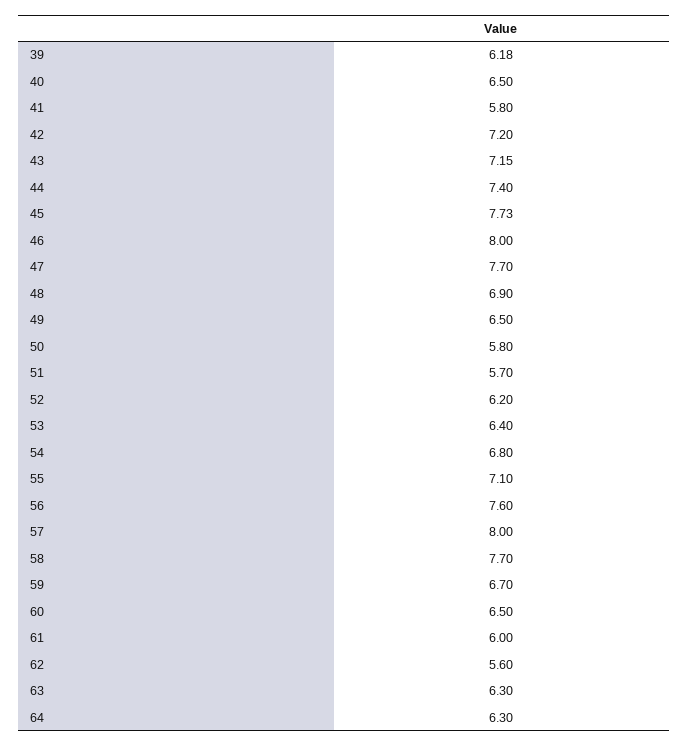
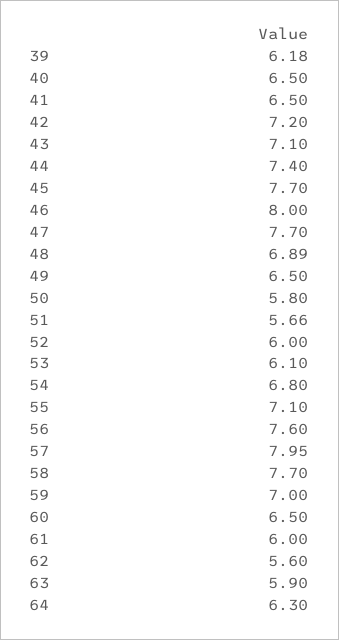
41: 5.8 -> 6.5
43: 7.15 -> 7.1
45: 7.73 -> 7.7
48: 6.9 -> 6.89
51: 5.7 -> 5.66
52: 6.2 -> 6
53: 6.4 -> 6.1
57: 8 -> 7.95
59: 6.7 -> 7
63: 6.3 -> 5.9

